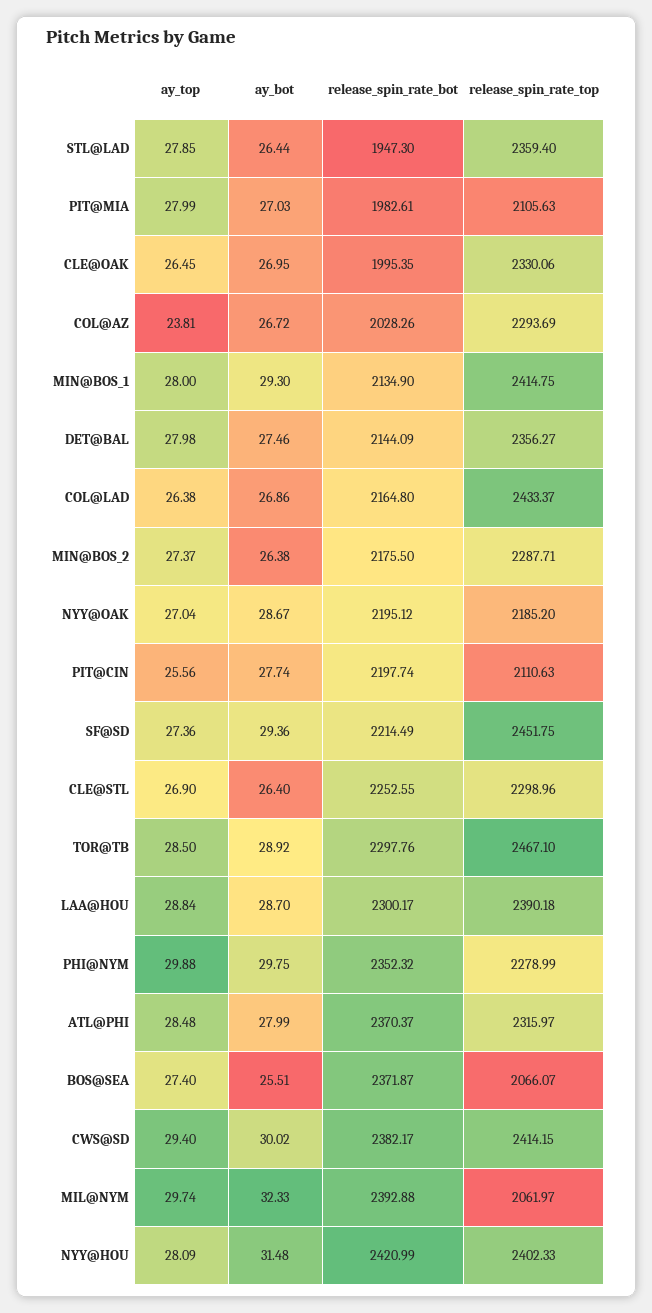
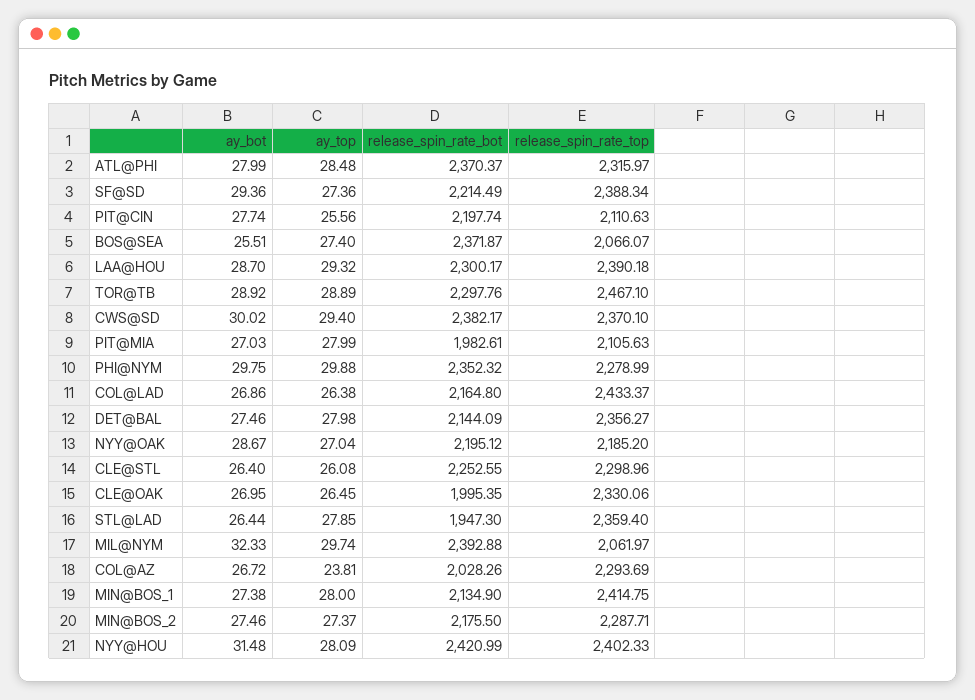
ay_bot, MIN@BOS_1: 29.3 -> 27.38
ay_bot, MIN@BOS_2: 26.38 -> 27.46
release_spin_rate_top, SF@SD: 2451.75 -> 2388.34
ay_top, CLE@STL: 26.9 -> 26.08
ay_top, TOR@TB: 28.5 -> 28.89
ay_top, LAA@HOU: 28.84 -> 29.32
release_spin_rate_top, CWS@SD: 2414.15 -> 2370.1

